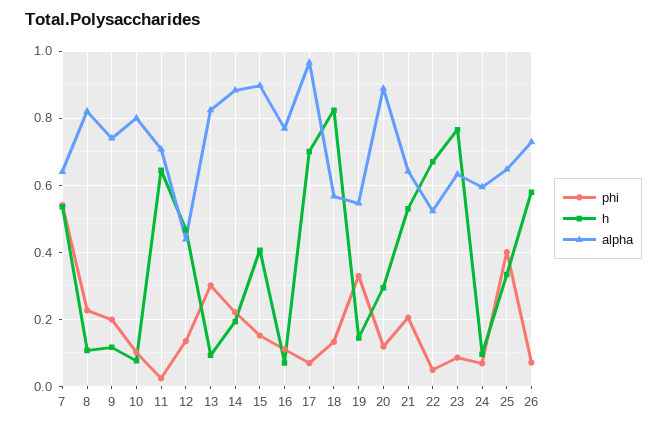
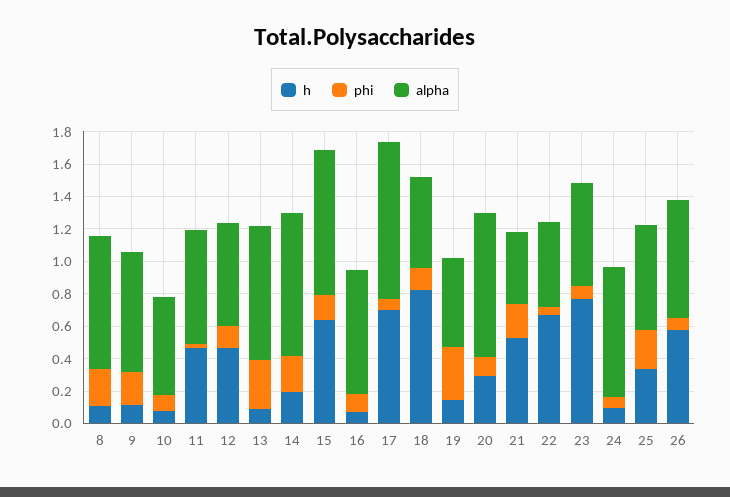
phi, 7: 0.54 -> none
h, 7: 0.54 -> none
alpha, 7: 0.64 -> none
alpha, 10: 0.8 -> 0.6
h, 11: 0.64 -> 0.45
alpha, 12: 0.44 -> 0.65
h, 15: 0.4 -> 0.65
alpha, 21: 0.64 -> 0.45
alpha, 24: 0.6 -> 0.8
phi, 25: 0.4 -> 0.25

